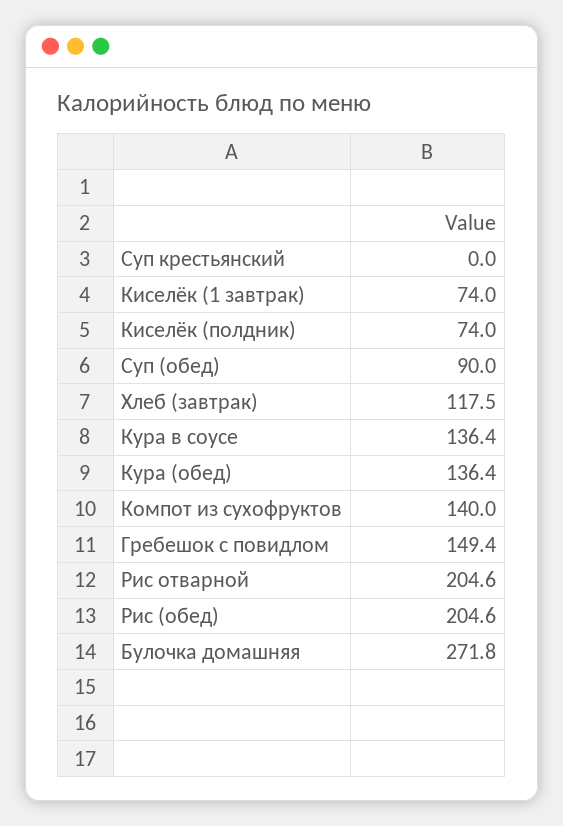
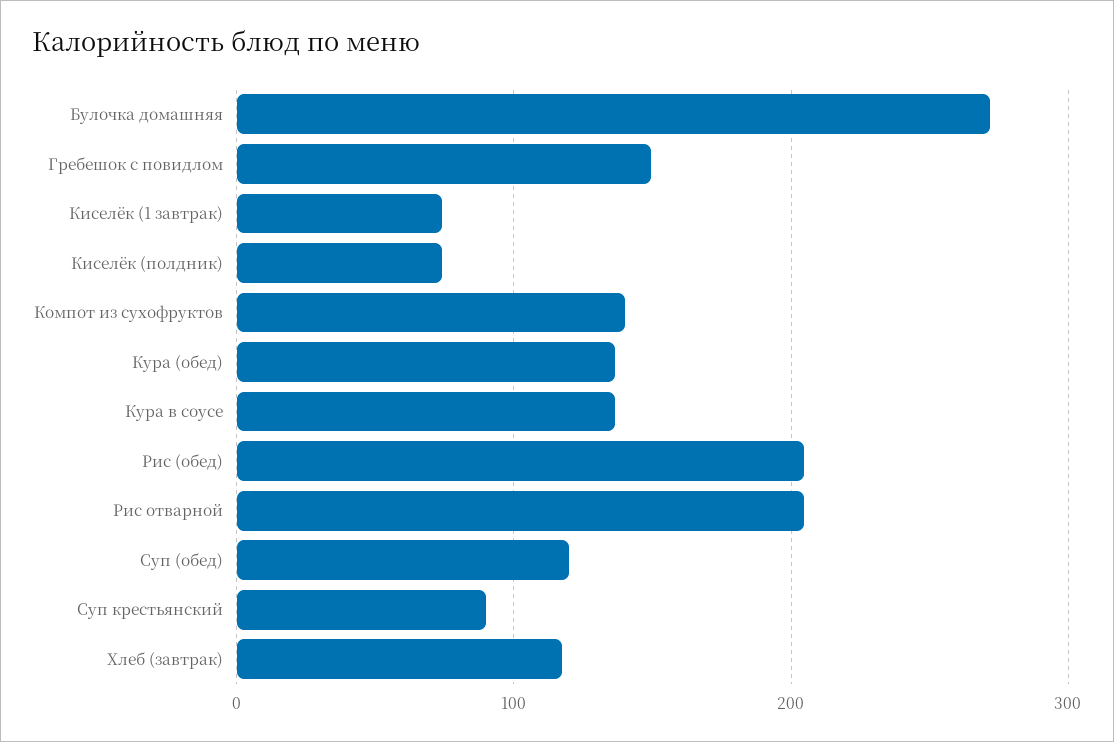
Суп крестьянский: 0 -> 90
Суп (обед): 90 -> 120

